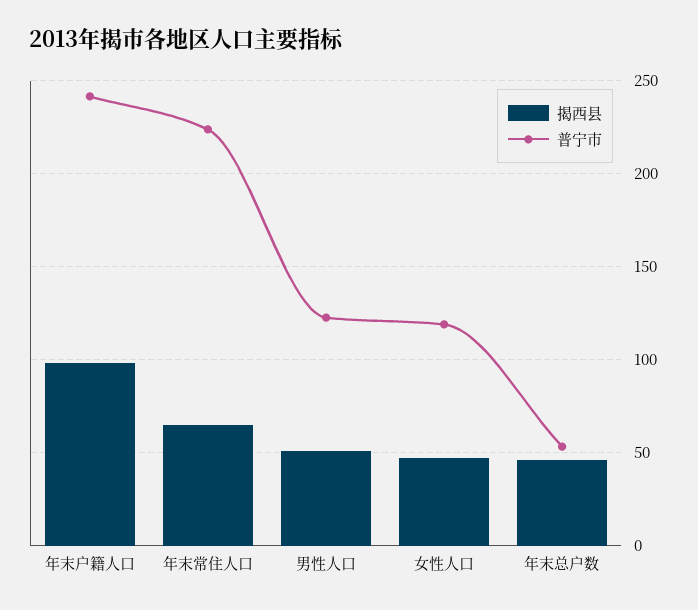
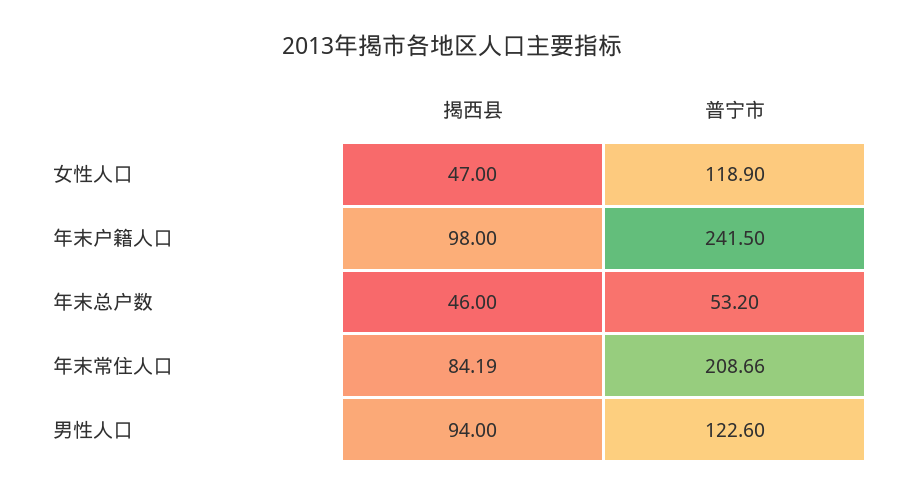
揭西县, 年末常住人口: 65 -> 84.19
普宁市, 年末常住人口: 225 -> 208.66
揭西县, 男性人口: 50 -> 94

